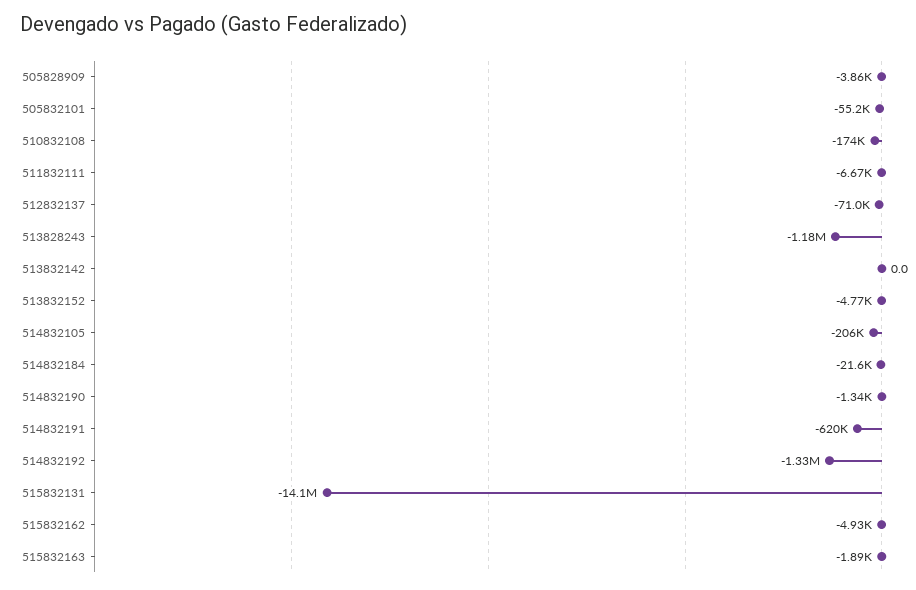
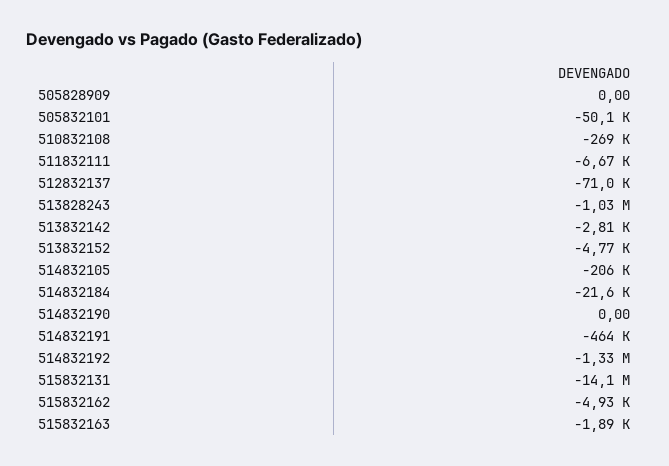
505828909: -3860 -> 0
505832101: -55200 -> -50100
510832108: -174000 -> -269000
513828243: -1180000 -> -1030000
513832142: 0 -> -2810
514832190: -1340 -> 0
514832191: -620000 -> -464000

